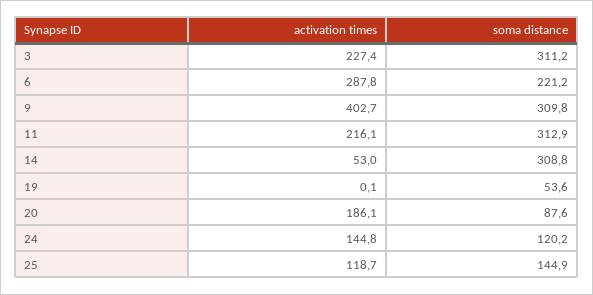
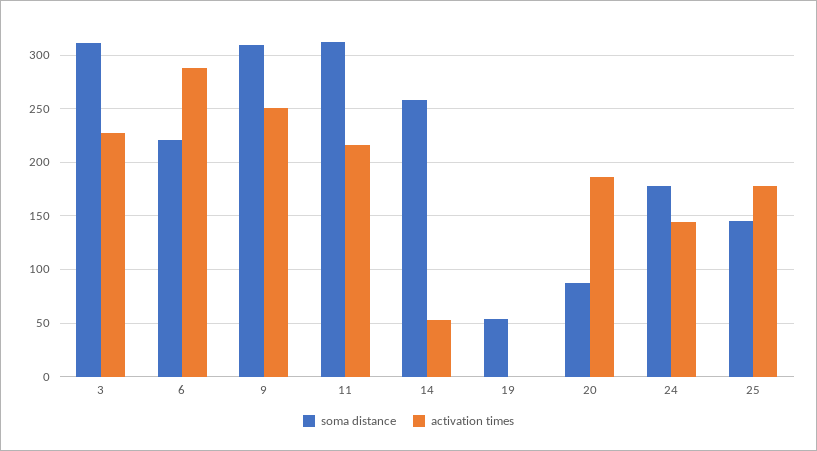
activation times, 9: 402.7 -> 250
soma distance, 14: 308.8 -> 260
soma distance, 24: 120.2 -> 180
activation times, 25: 118.7 -> 180

